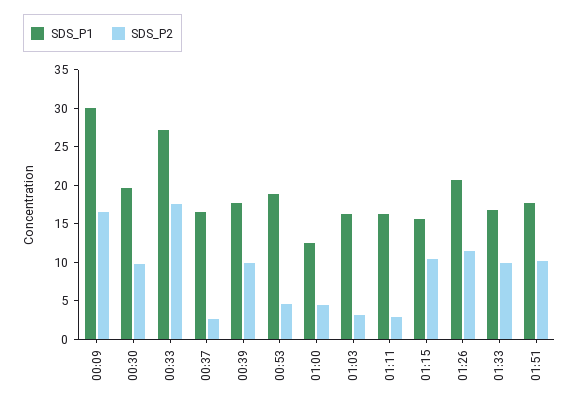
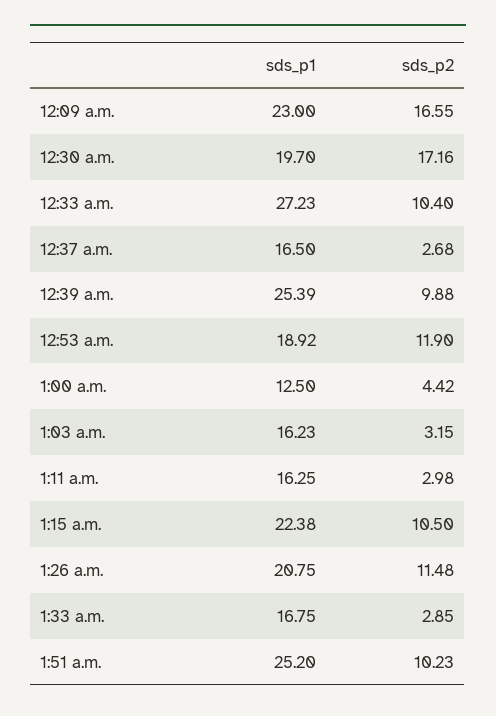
SDS_P1, 00:09: 30 -> 23
SDS_P2, 00:30: 10 -> 17.16
SDS_P2, 00:33: 17.5 -> 10.4
SDS_P1, 00:39: 17.5 -> 25.39
SDS_P2, 00:53: 5 -> 11.9
SDS_P1, 01:15: 15 -> 22.38
SDS_P2, 01:33: 10 -> 2.85
SDS_P1, 01:51: 17.5 -> 25.2

